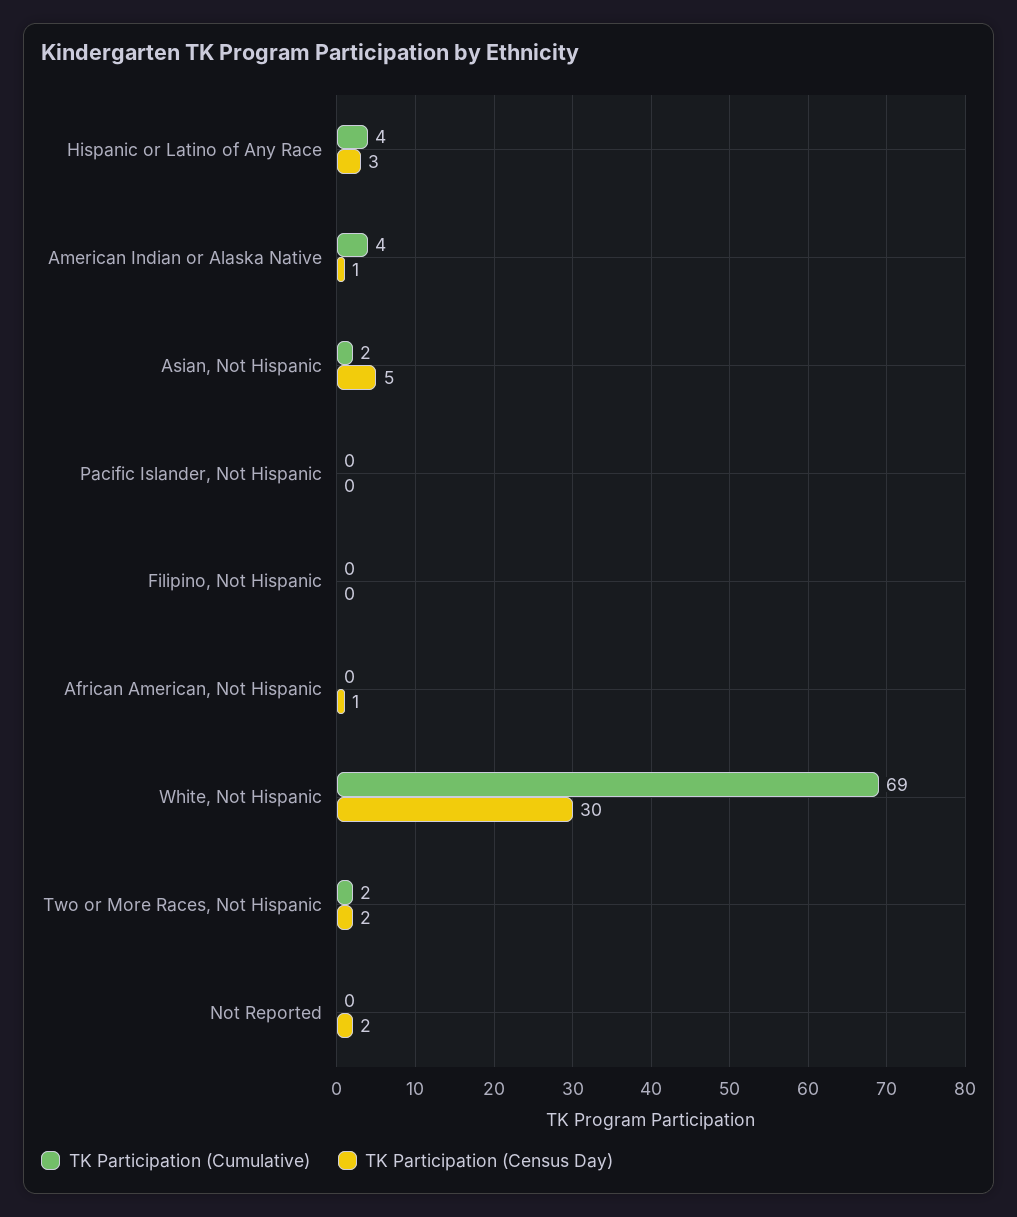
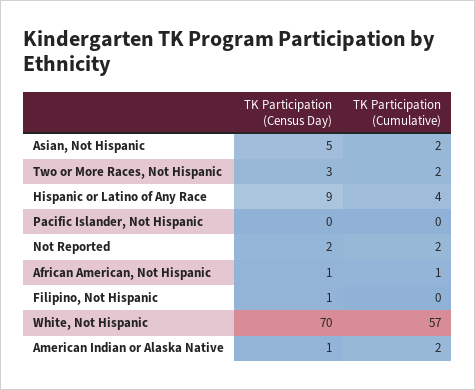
TK Participation (Census Day), Hispanic or Latino of Any Race: 3 -> 9
TK Participation (Cumulative), American Indian or Alaska Native: 4 -> 2
TK Participation (Census Day), Filipino, Not Hispanic: 0 -> 1
TK Participation (Cumulative), African American, Not Hispanic: 0 -> 1
TK Participation (Cumulative), White, Not Hispanic: 69 -> 57
TK Participation (Census Day), White, Not Hispanic: 30 -> 70
TK Participation (Census Day), Two or More Races, Not Hispanic: 2 -> 3
TK Participation (Cumulative), Not Reported: 0 -> 2

